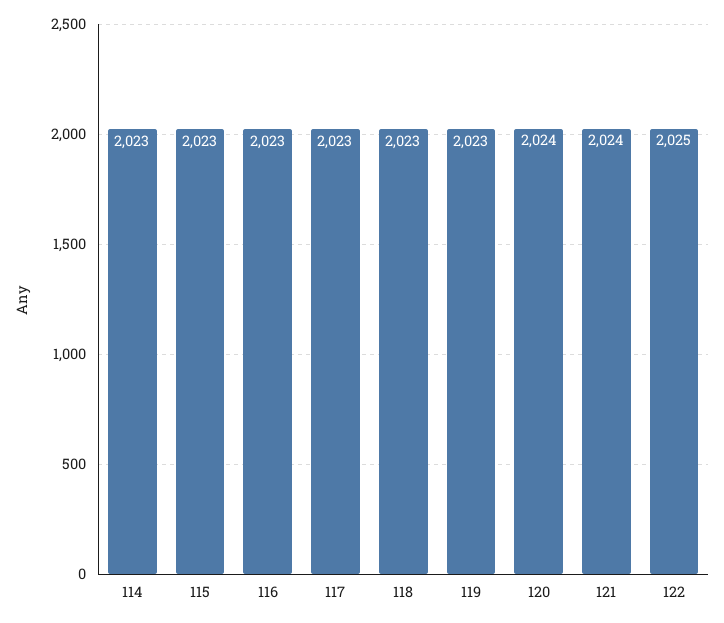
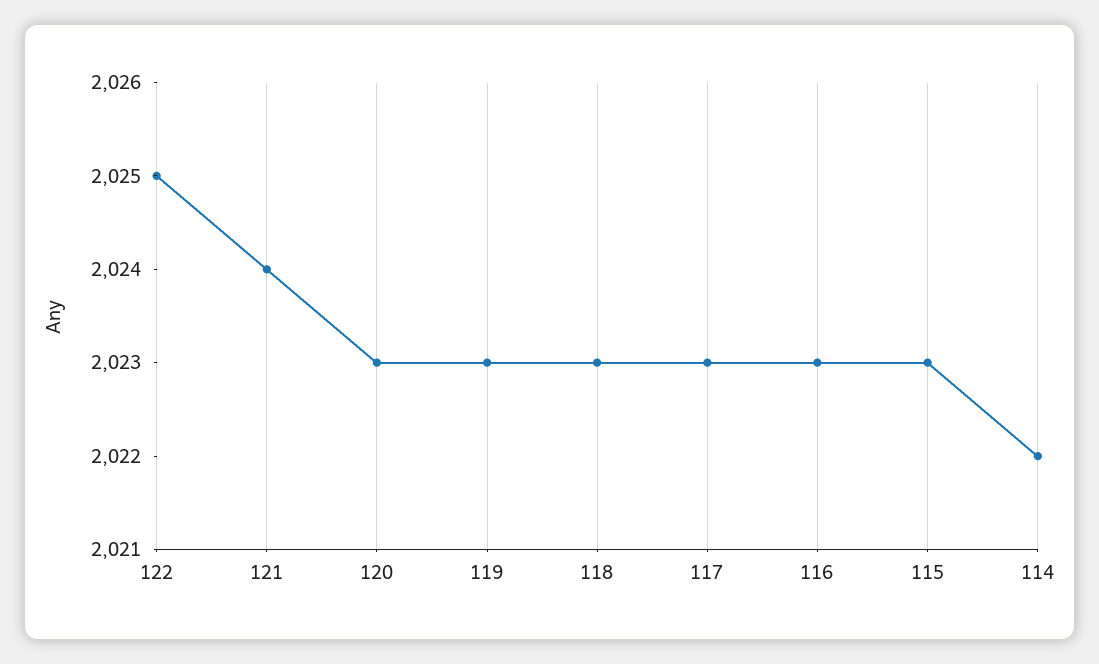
114: 2023 -> 2022
120: 2024 -> 2023

